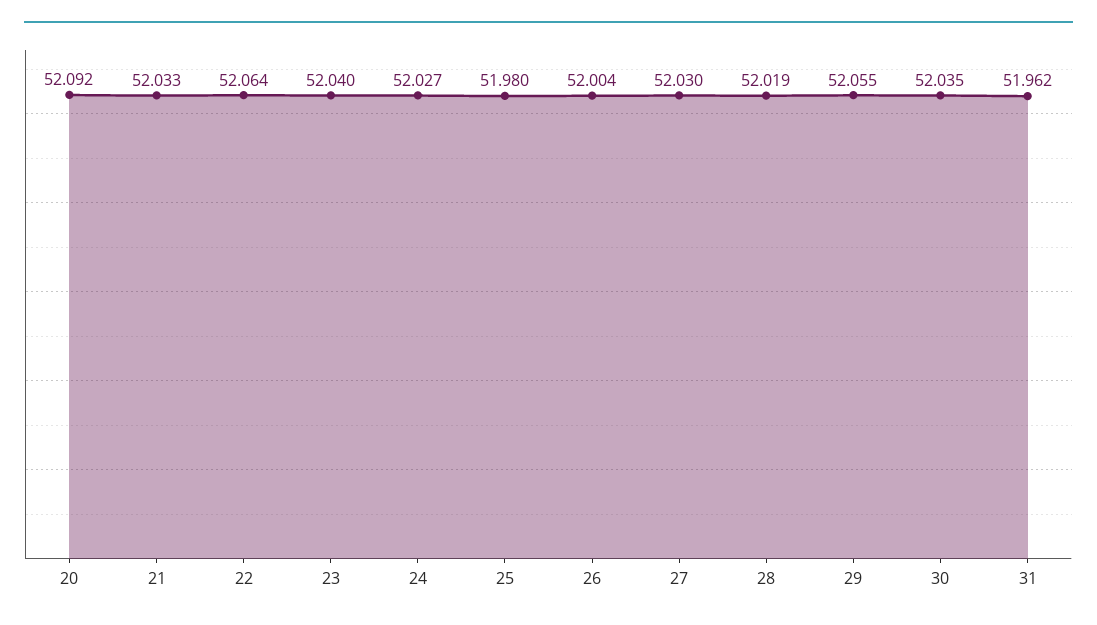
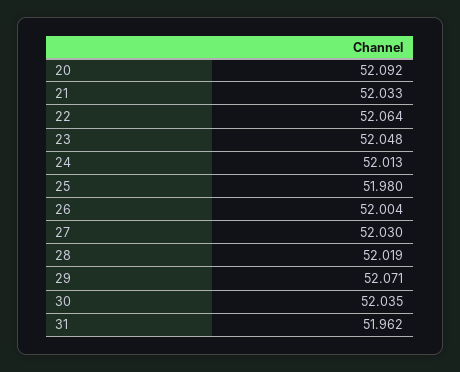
23: 52.04 -> 52.048
24: 52.027 -> 52.013
29: 52.055 -> 52.071

